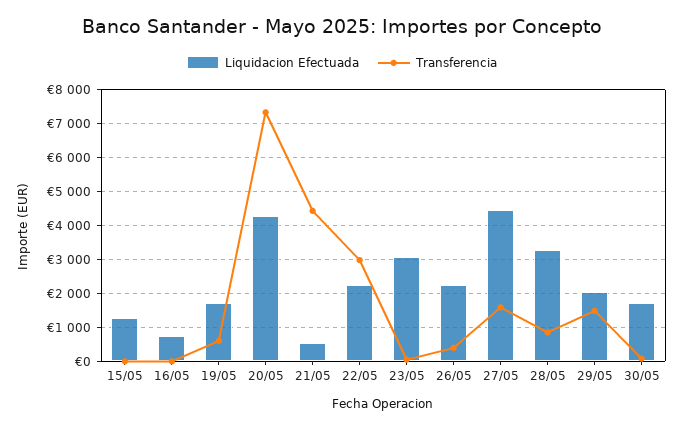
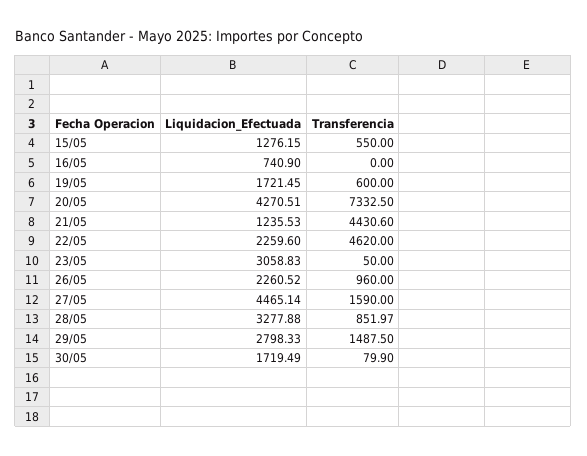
Transferencia, 15/05: 0 -> 550
Liquidacion Efectuada, 21/05: 600 -> 1235.53
Transferencia, 22/05: 3000 -> 4620
Transferencia, 26/05: 400 -> 960
Liquidacion Efectuada, 29/05: 2000 -> 2798.33

